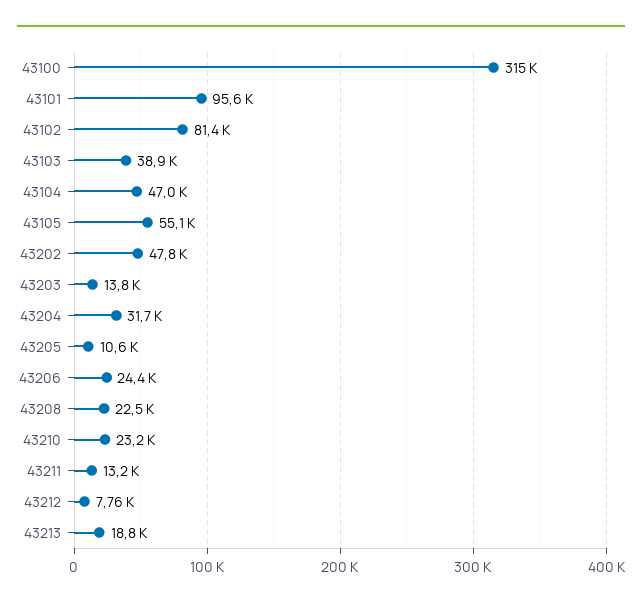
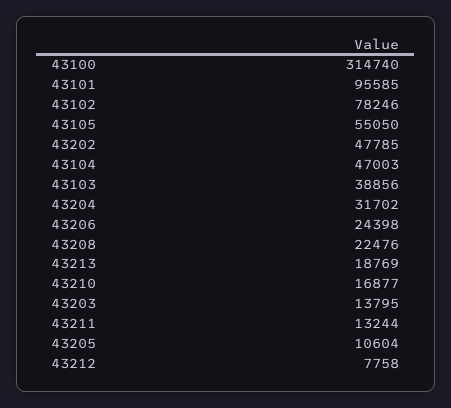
43102: 81400 -> 78246
43210: 23200 -> 16877

